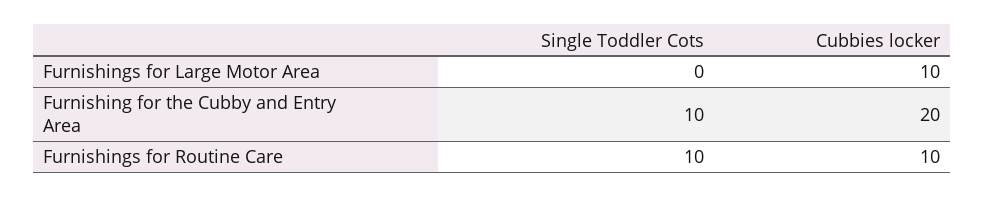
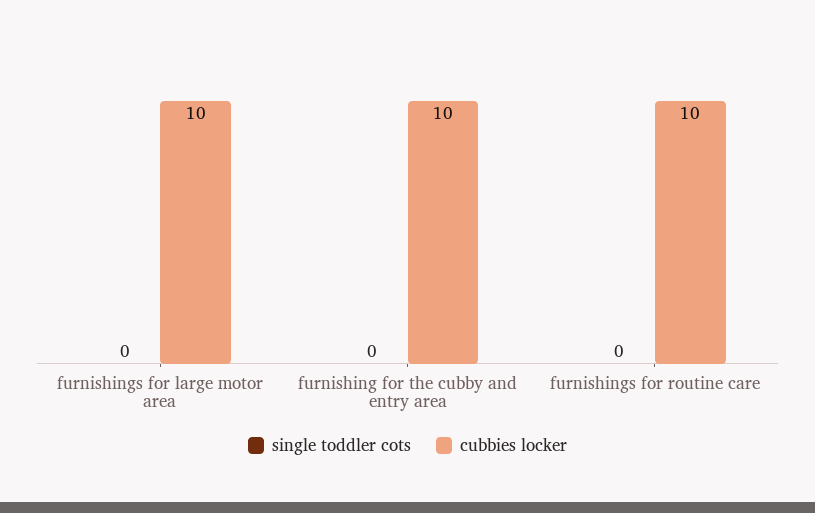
Single Toddler Cots, Furnishing for the Cubby and Entry Area: 10 -> 0
Cubbies locker, Furnishing for the Cubby and Entry Area: 20 -> 10
Single Toddler Cots, Furnishings for Routine Care: 10 -> 0

